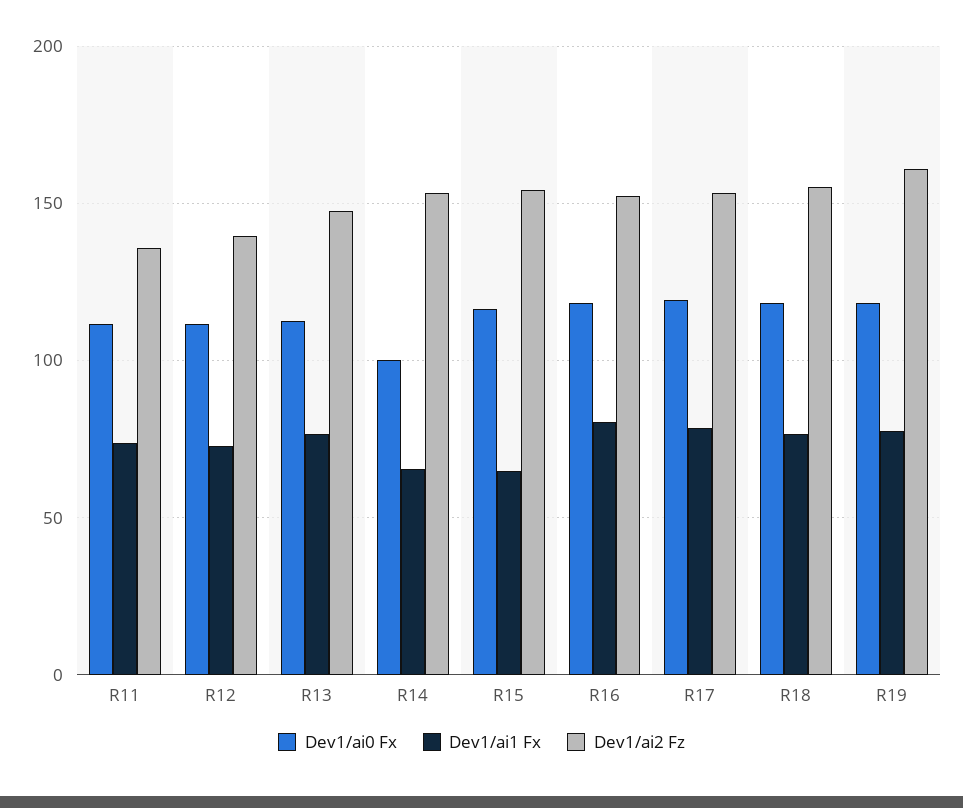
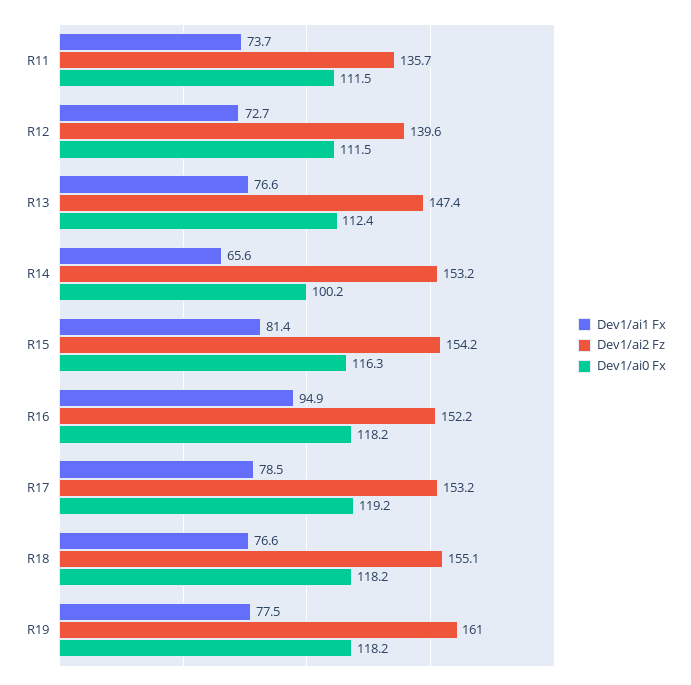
Dev1/ai1 Fx, R15: 65 -> 81.4
Dev1/ai1 Fx, R16: 80 -> 94.9

